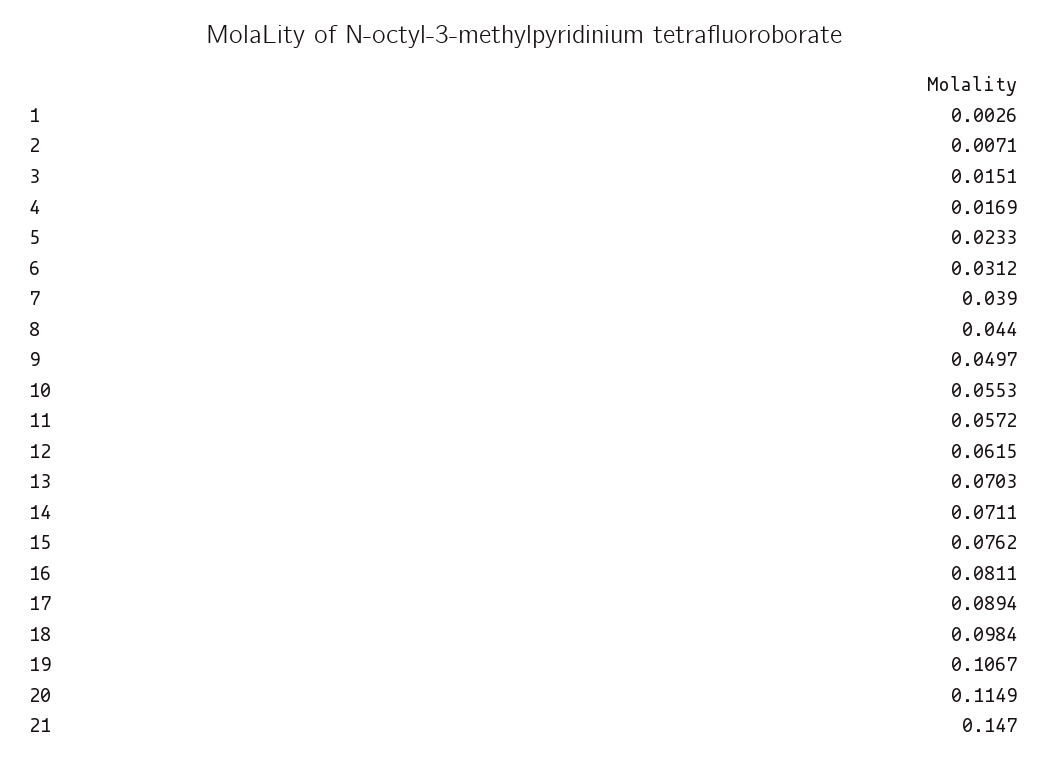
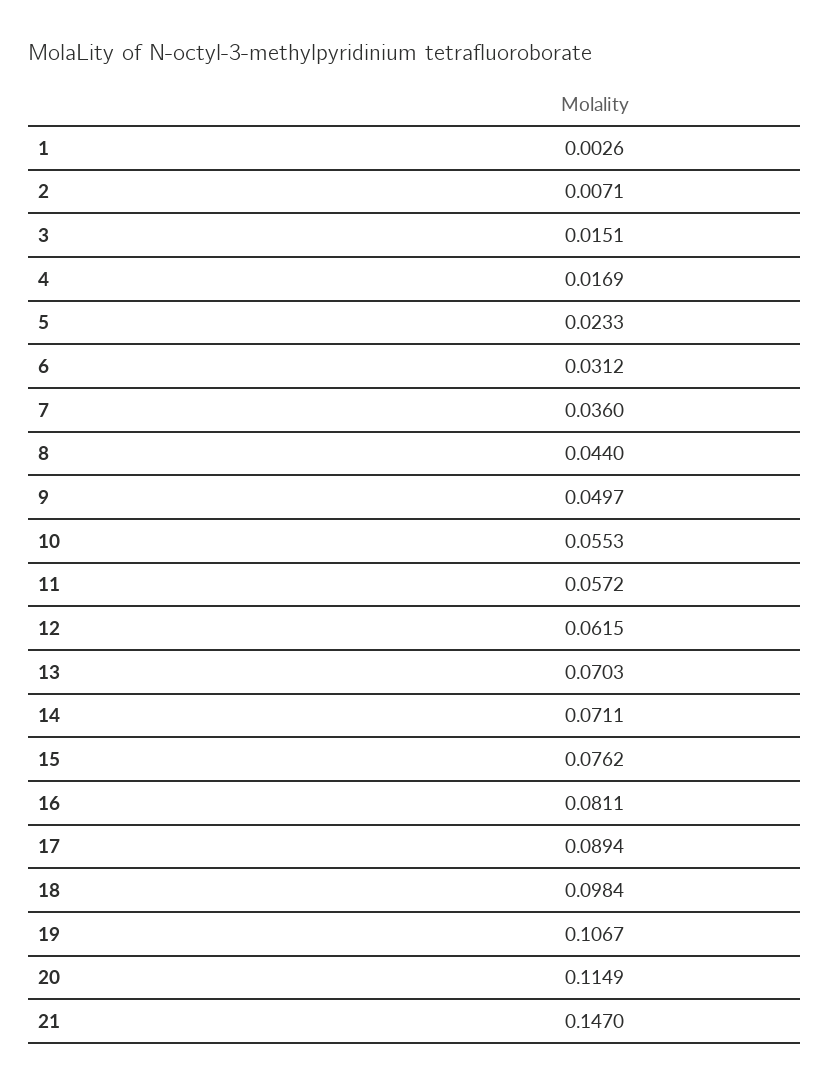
7: 0.039 -> 0.036

